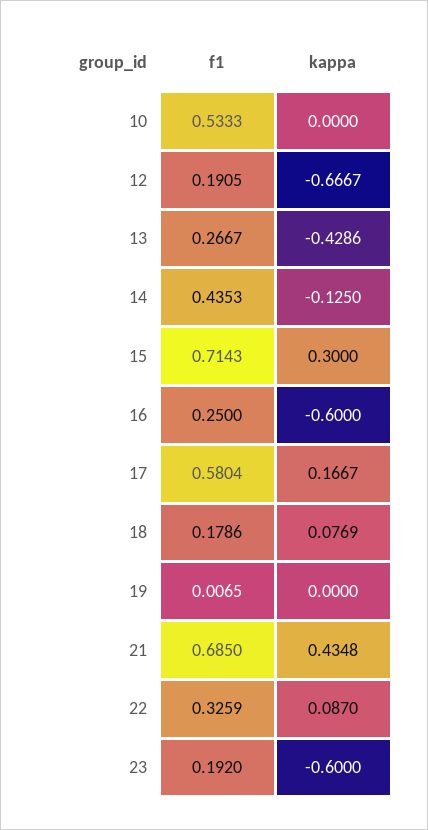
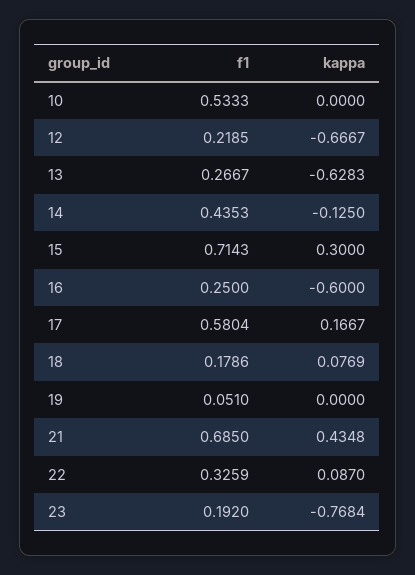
f1, 12: 0.1905 -> 0.2185
kappa, 13: -0.4286 -> -0.6283
f1, 19: 0.0065 -> 0.051
kappa, 23: -0.6 -> -0.7684

